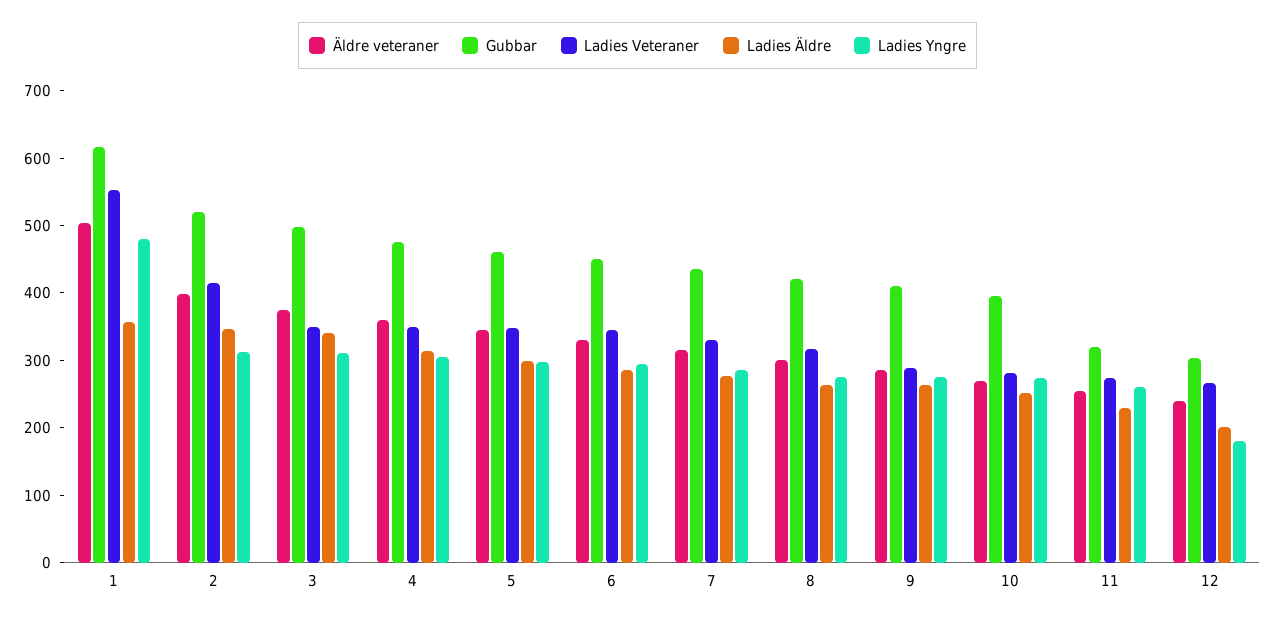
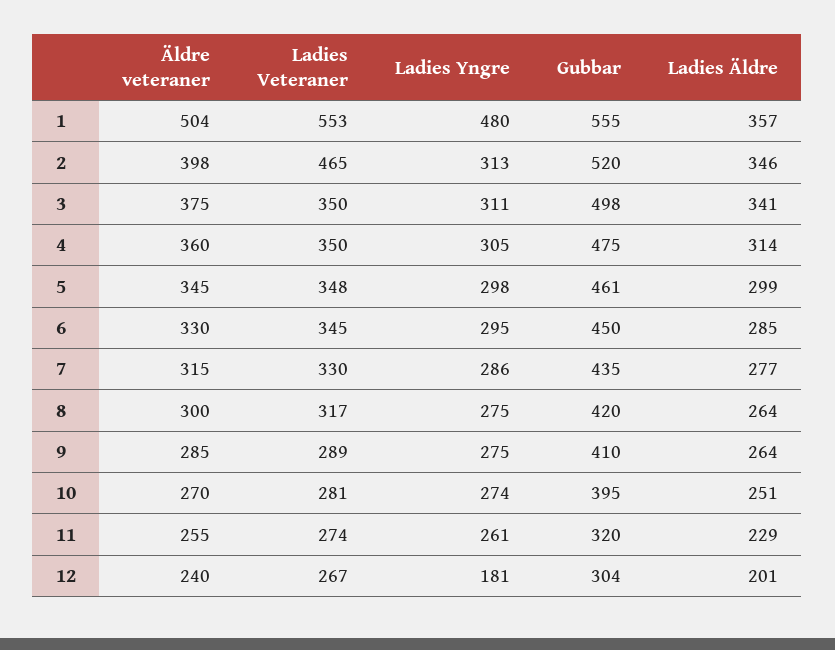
Gubbar, 1: 620 -> 555
Ladies Veteraner, 2: 420 -> 465

